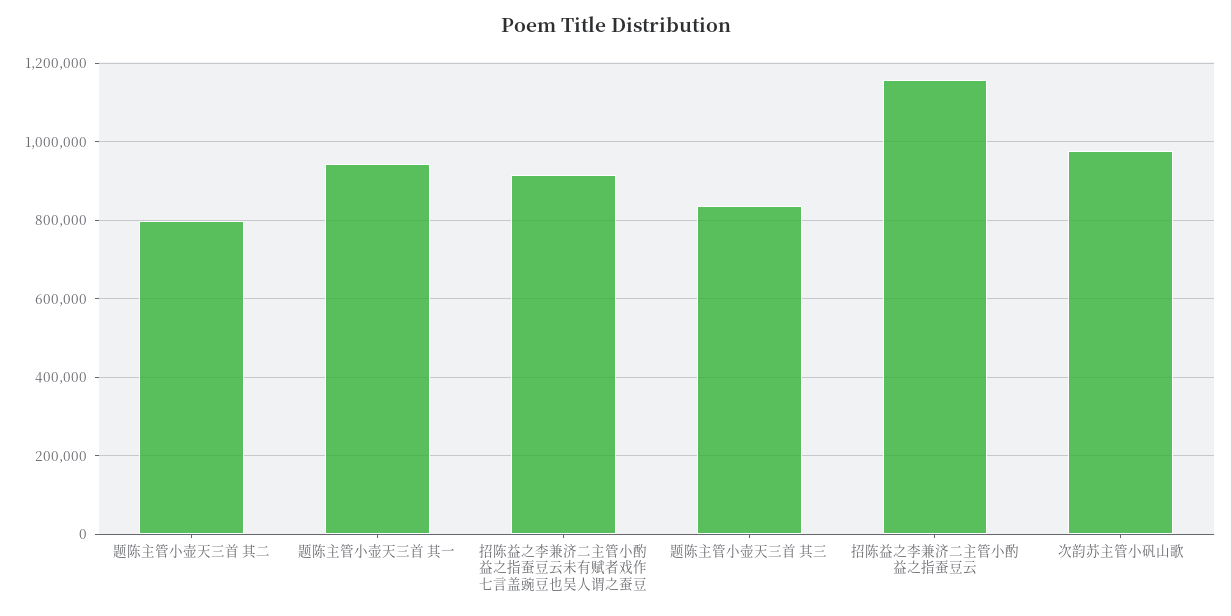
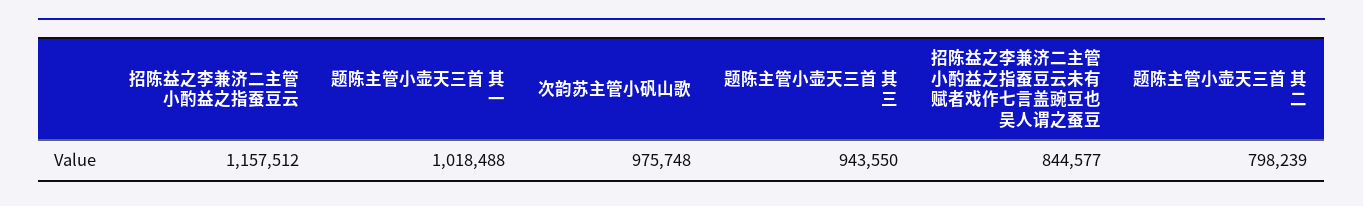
题陈主管小壶天三首 其一: 940000 -> 1018488
招陈益之李兼济二主管小酌益之指蚕豆云未有赋者戏作七言盖豌豆也吴人谓之蚕豆: 920000 -> 844577
题陈主管小壶天三首 其三: 840000 -> 943550

